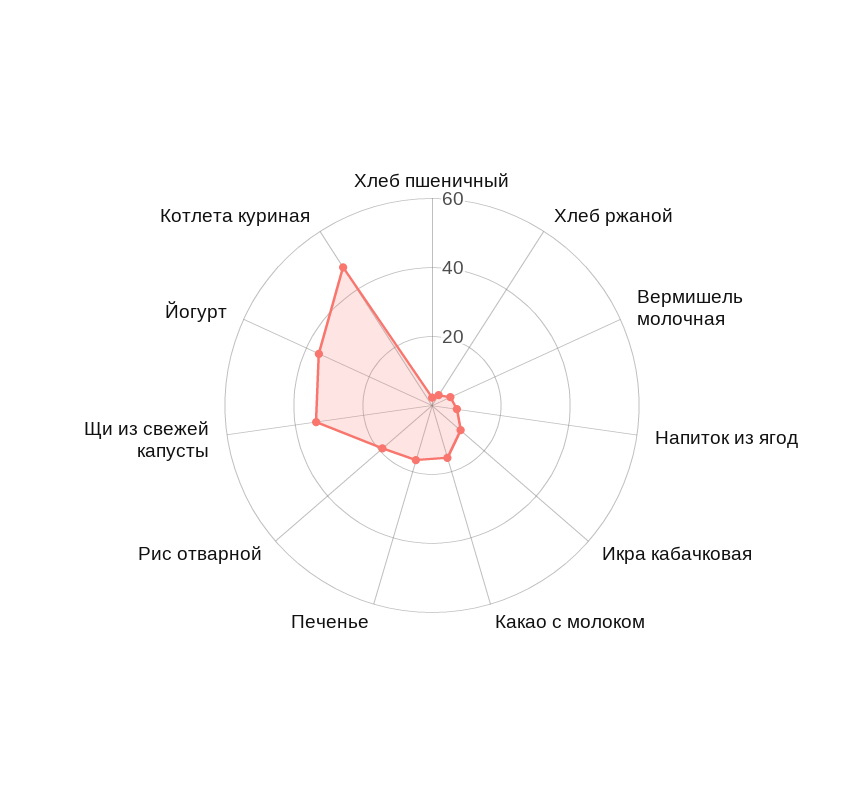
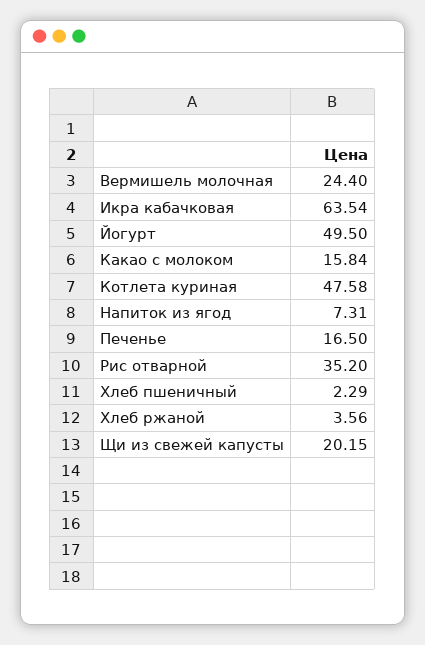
Вермишель молочная: 5 -> 24.4
Икра кабачковая: 10 -> 63.54
Рис отварной: 20 -> 35.2
Щи из свежей капусты: 35 -> 20.15
Йогурт: 35 -> 49.5

